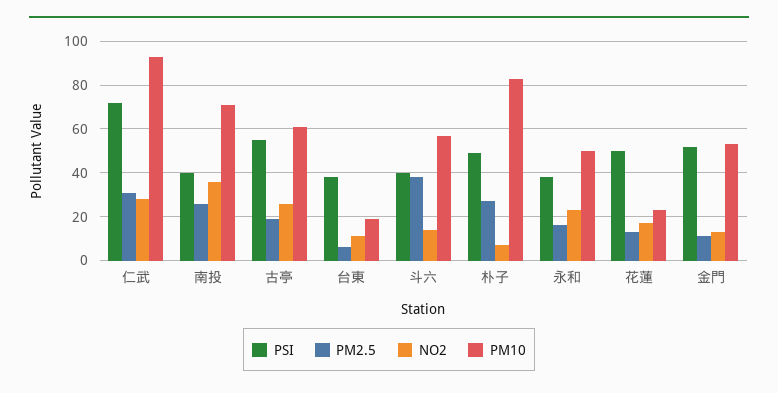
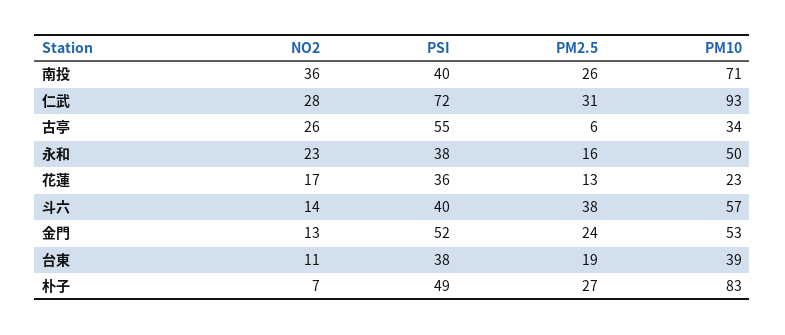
PM2.5, 古亭: 20 -> 6
PM10, 古亭: 60 -> 34
PM2.5, 台東: 5 -> 19
PM10, 台東: 20 -> 39
PSI, 花蓮: 50 -> 36
PM2.5, 金門: 10 -> 24

